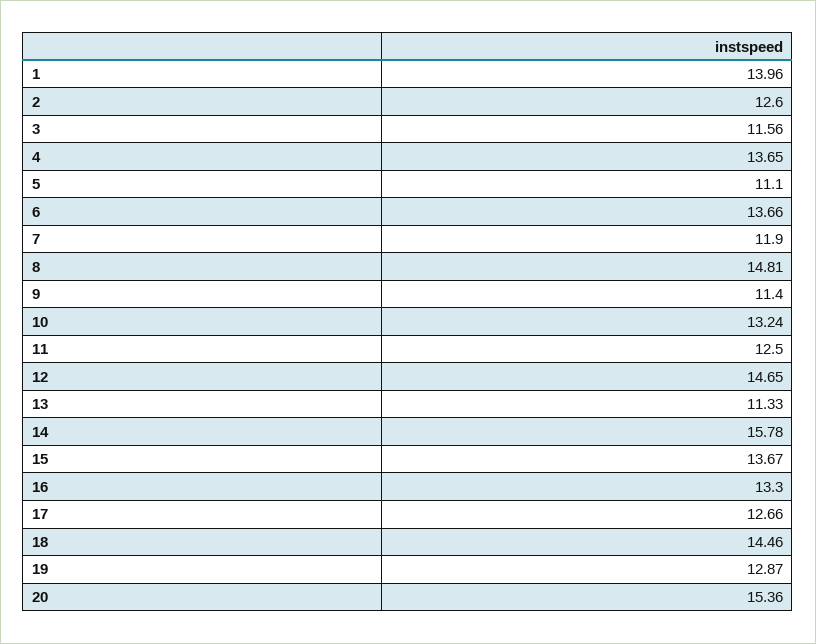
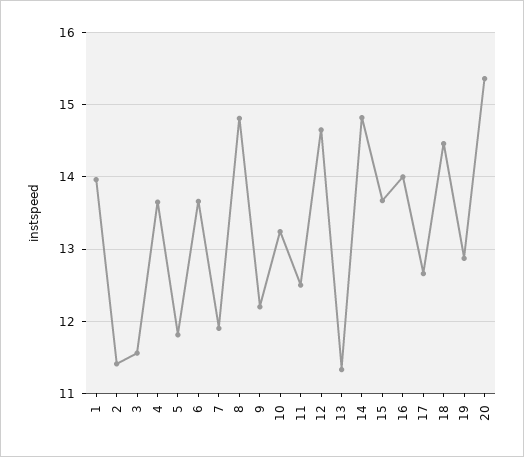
2: 12.6 -> 11.4
5: 11.1 -> 11.8
9: 11.4 -> 12.2
14: 15.78 -> 14.8
16: 13.3 -> 14

